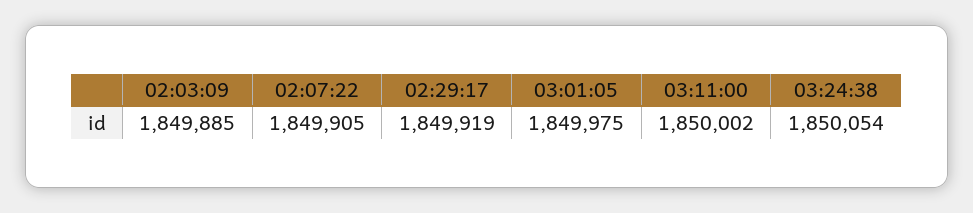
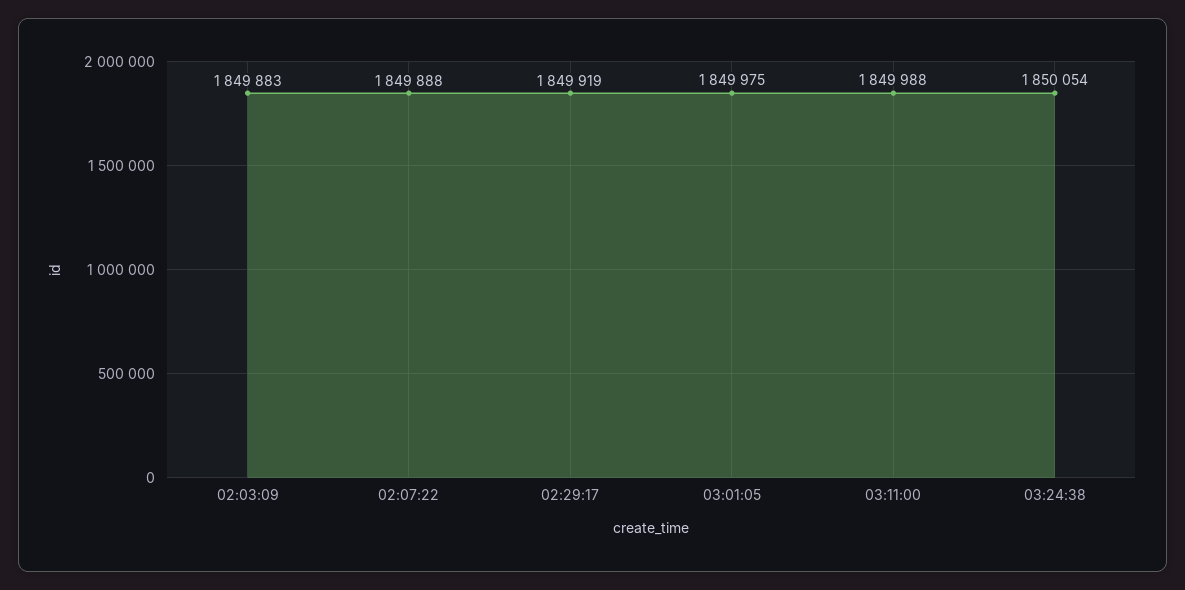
02:03:09: 1849885 -> 1849883
02:07:22: 1849905 -> 1849888
03:11:00: 1850002 -> 1849988

